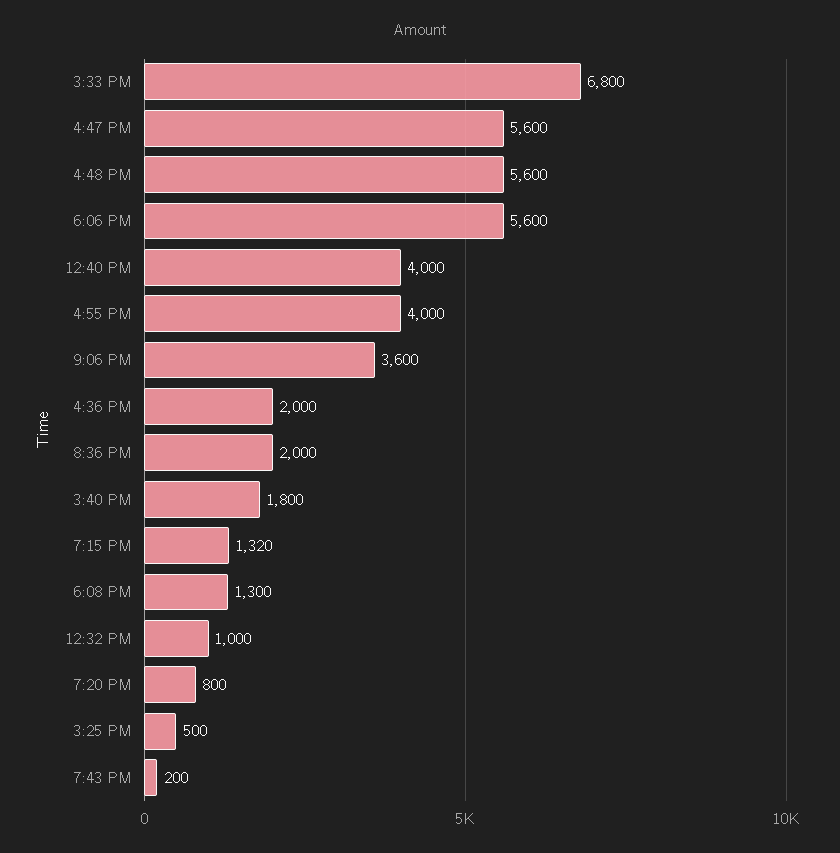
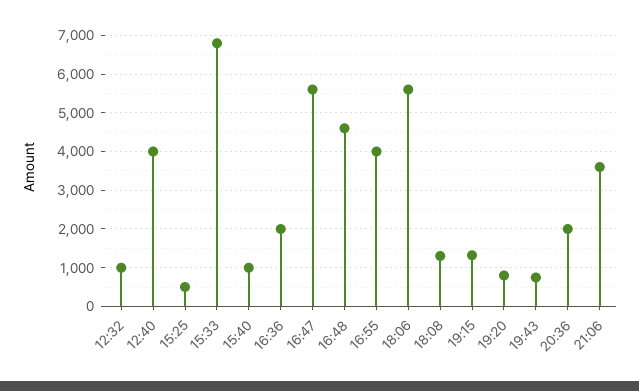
4:48 PM: 5600 -> 4600
3:40 PM: 1800 -> 1000
7:43 PM: 200 -> 800

